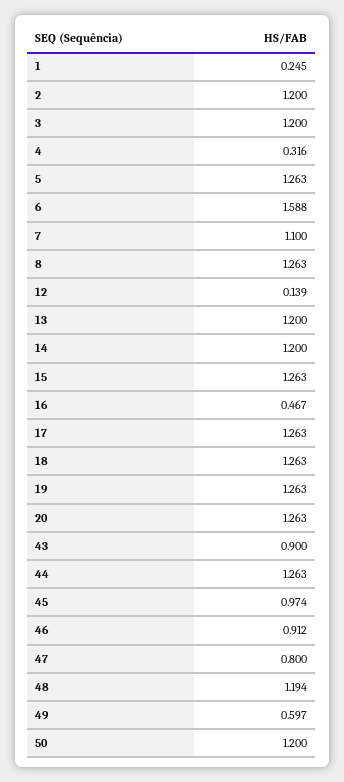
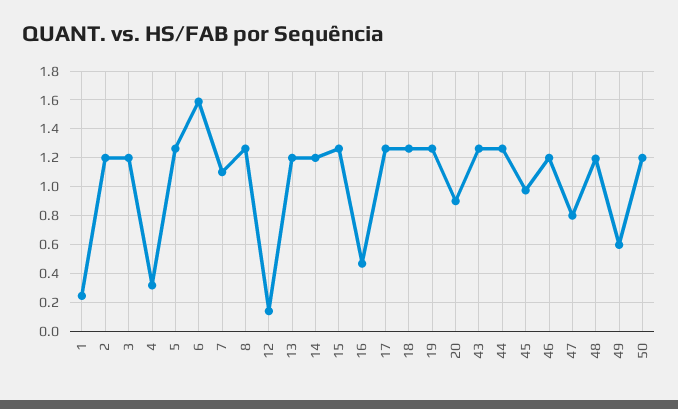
20: 1.263 -> 0.9
43: 0.9 -> 1.25
46: 0.912 -> 1.2

